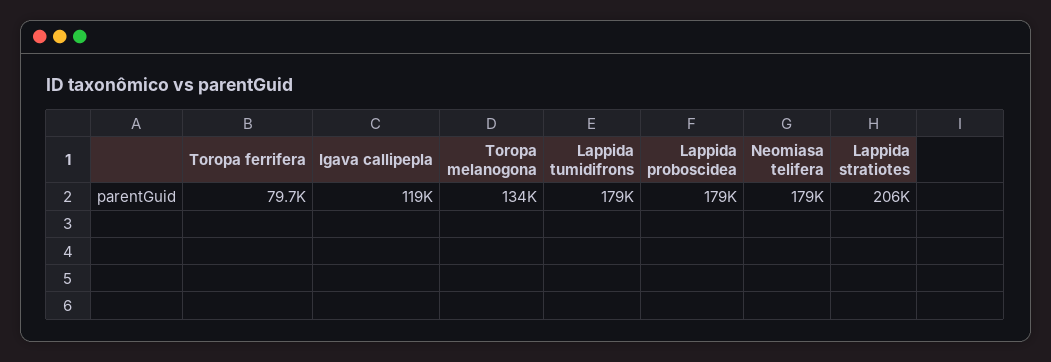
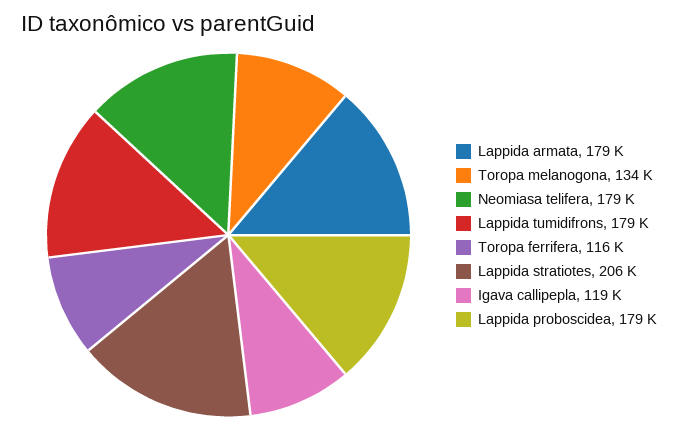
Toropa ferrifera: 79700 -> 116000
Lappida armata: none -> 179000

